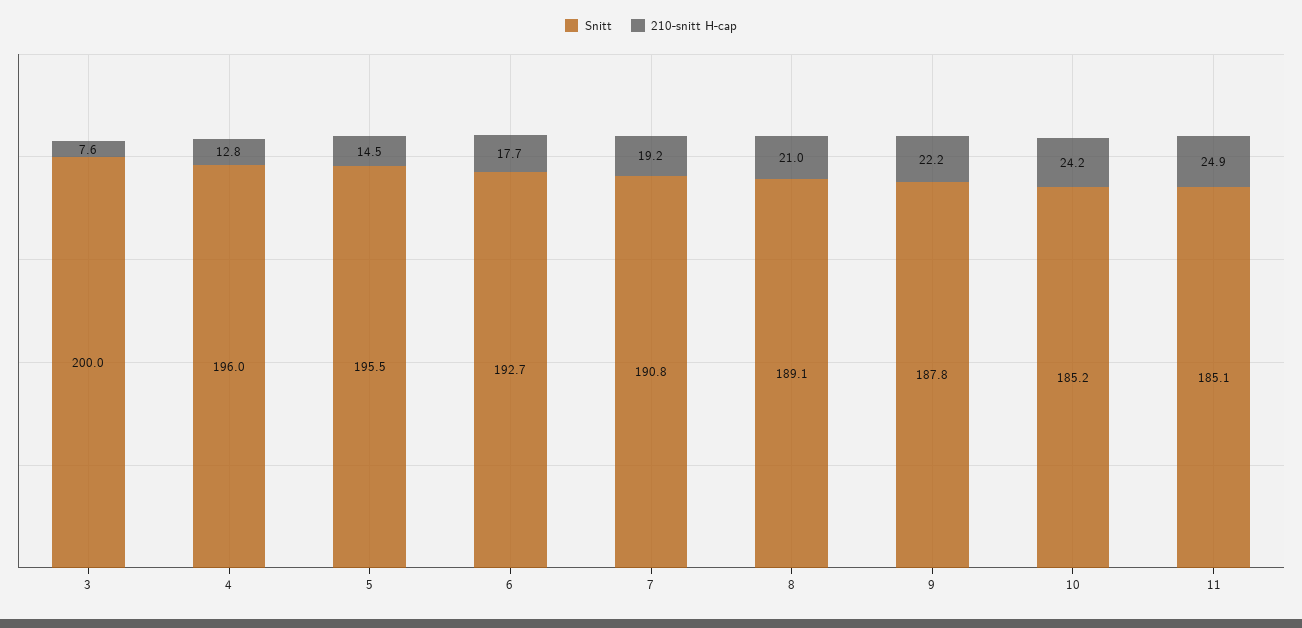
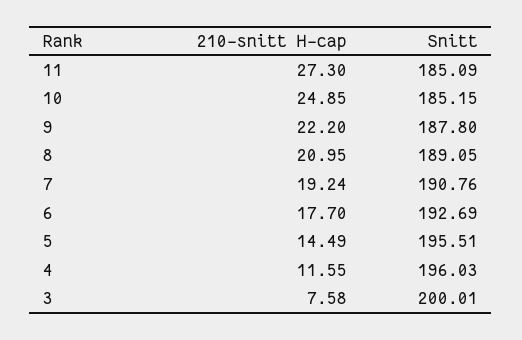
210-snitt H-cap, 4: 12.8 -> 11.55
210-snitt H-cap, 10: 24.2 -> 24.85
210-snitt H-cap, 11: 24.9 -> 27.3

